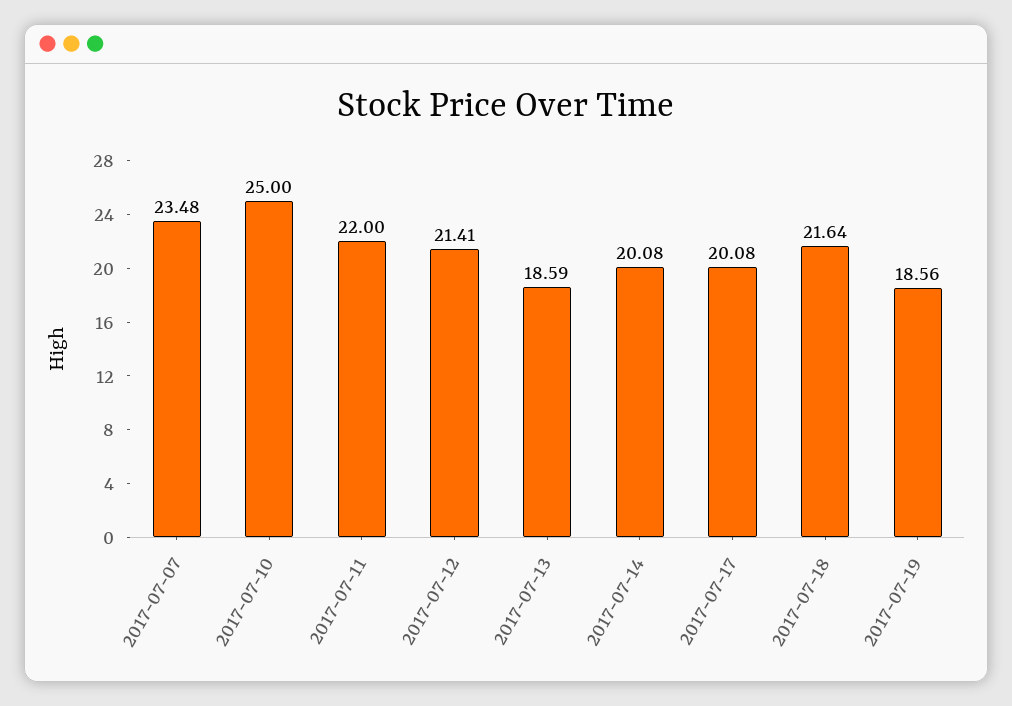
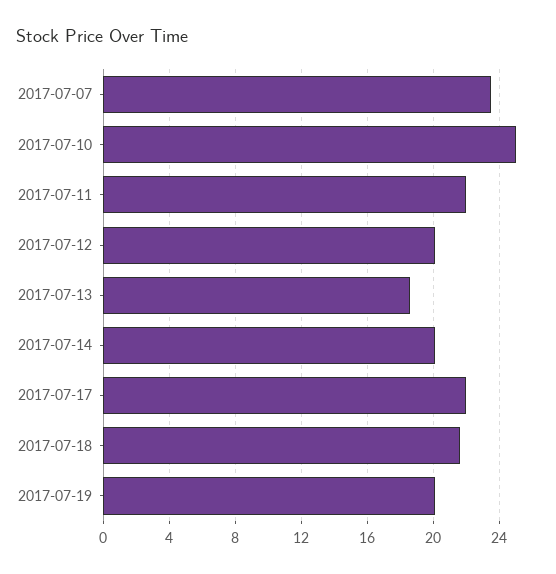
2017-07-12: 21.41 -> 20
2017-07-17: 20.08 -> 22
2017-07-19: 18.56 -> 20

